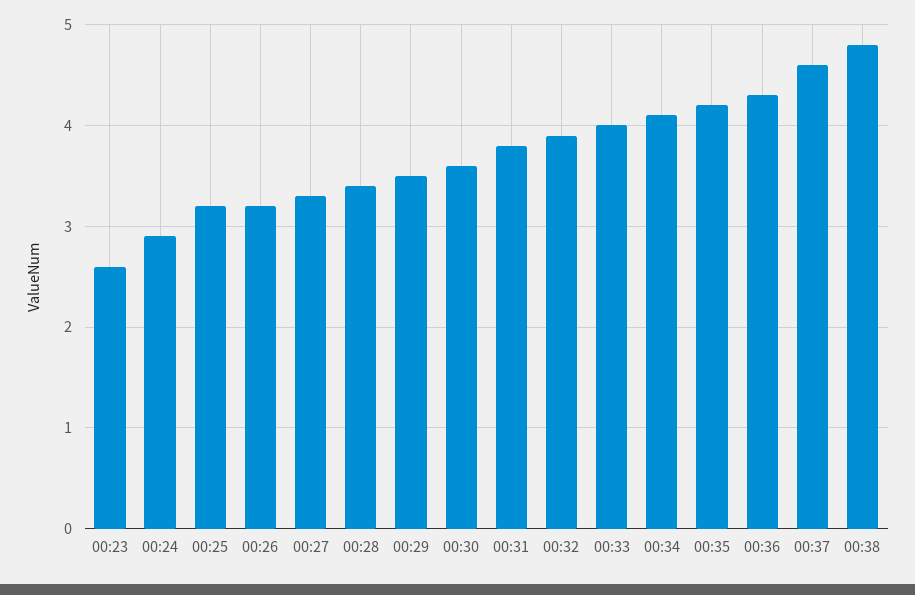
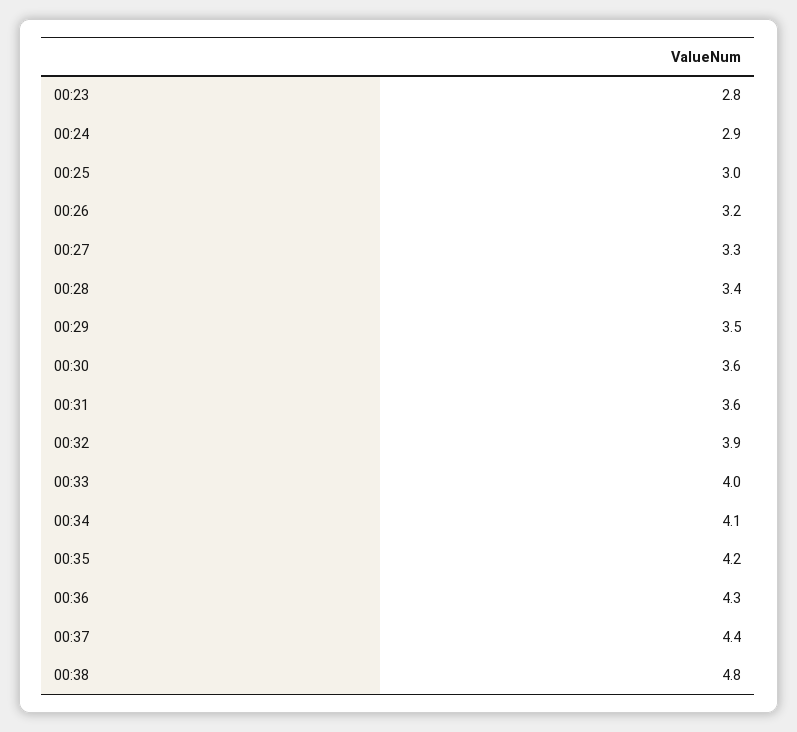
00:23: 2.6 -> 2.8
00:25: 3.2 -> 3
00:31: 3.8 -> 3.6
00:37: 4.6 -> 4.4

